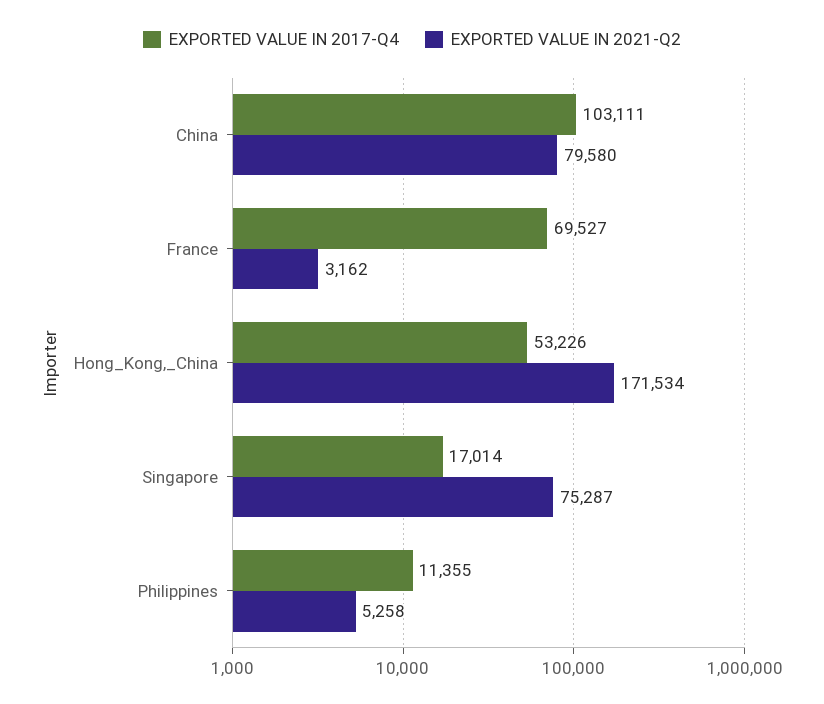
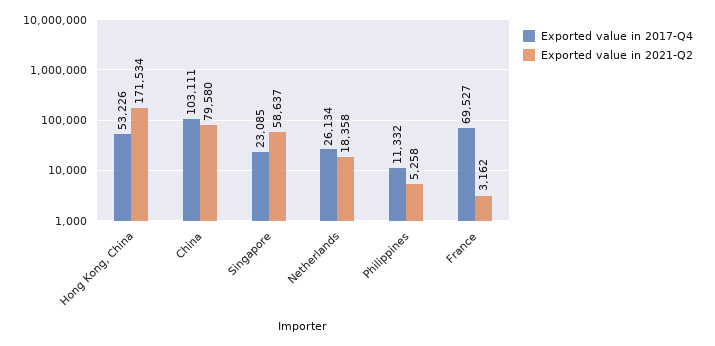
EXPORTED VALUE IN 2017-Q4, Singapore: 17014 -> 23085
EXPORTED VALUE IN 2021-Q2, Singapore: 75287 -> 58637
EXPORTED VALUE IN 2017-Q4, Philippines: 11355 -> 11332
EXPORTED VALUE IN 2017-Q4, Netherlands: none -> 26134
EXPORTED VALUE IN 2021-Q2, Netherlands: none -> 18358

